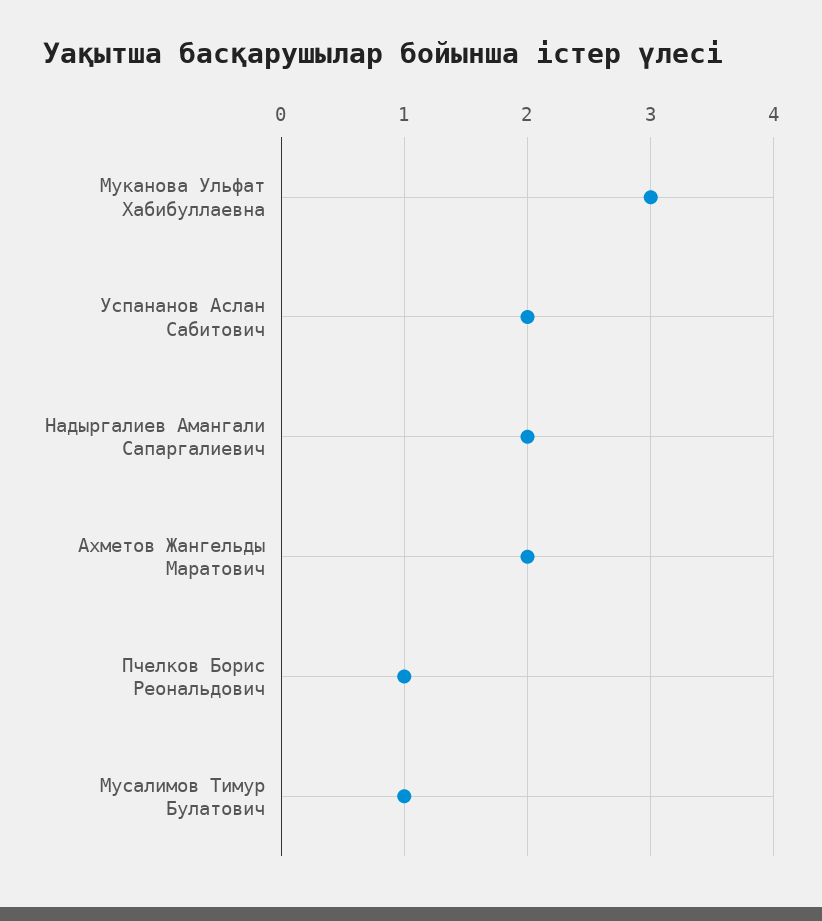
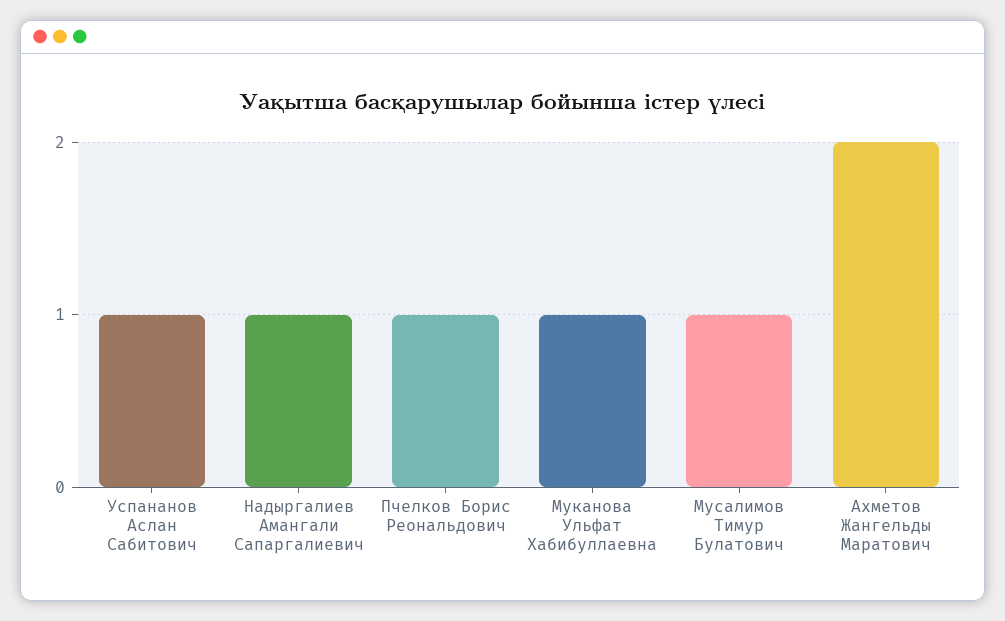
Муканова Ульфат Хабибуллаевна: 3 -> 1
Успананов Аслан Сабитович: 2 -> 1
Надыргалиев Амангали Сапаргалиевич: 2 -> 1

